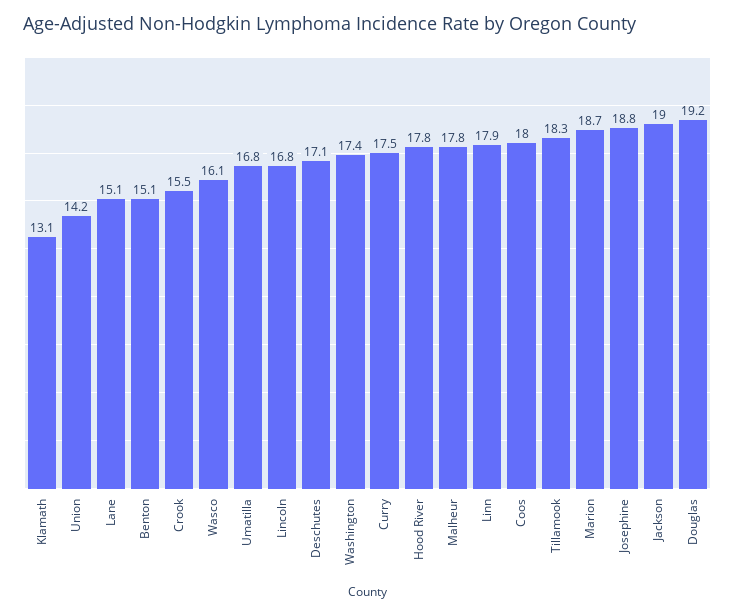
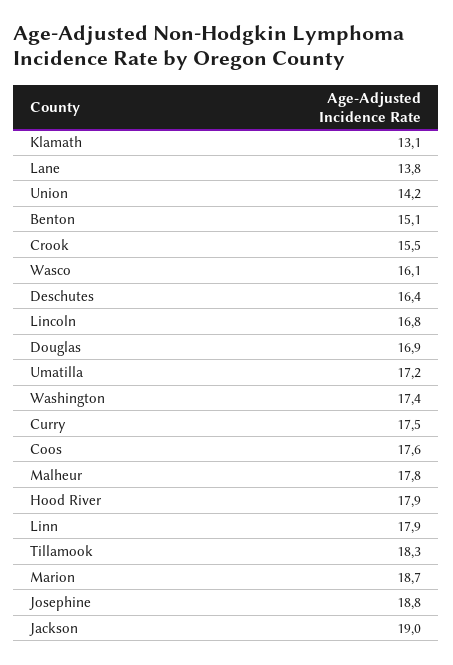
Lane: 15.1 -> 13.8
Umatilla: 16.8 -> 17.2
Deschutes: 17.1 -> 16.4
Hood River: 17.8 -> 17.9
Coos: 18 -> 17.6
Douglas: 19.2 -> 16.9

